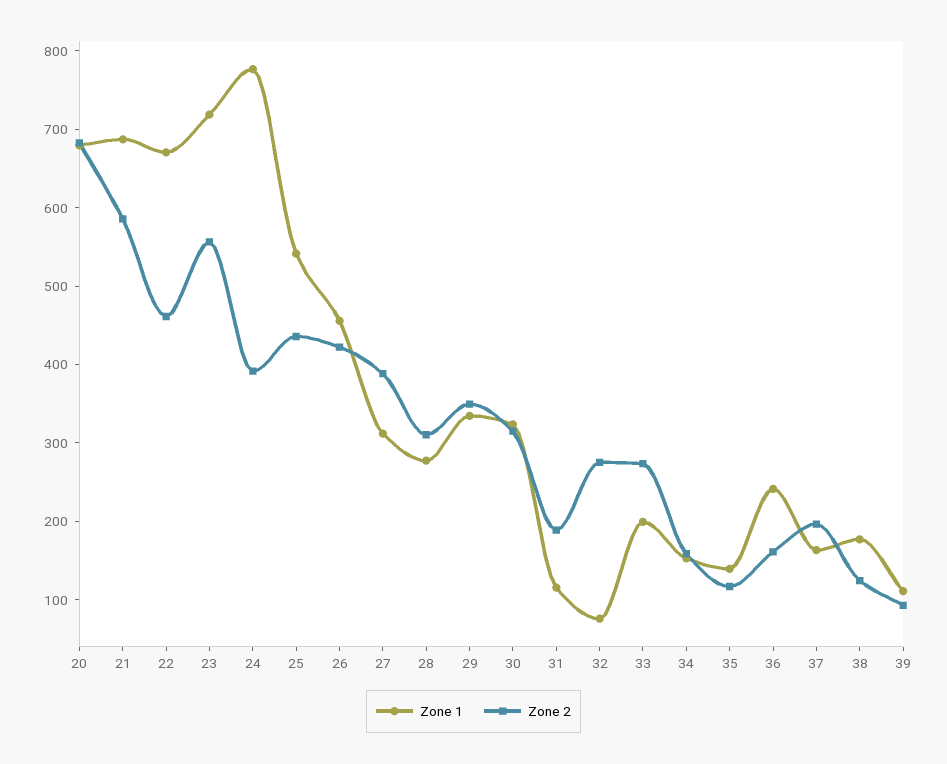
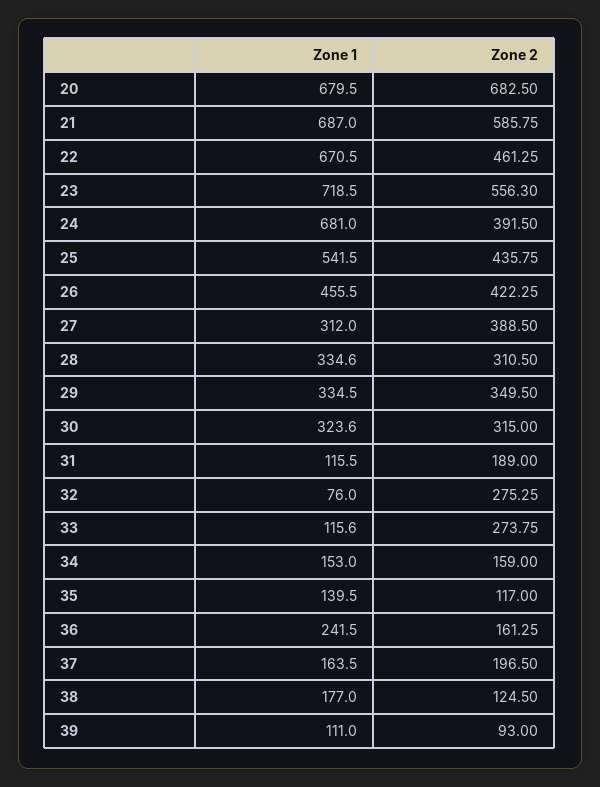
Zone 1, 24: 780 -> 681
Zone 1, 28: 280 -> 334.6
Zone 1, 33: 200 -> 115.6

